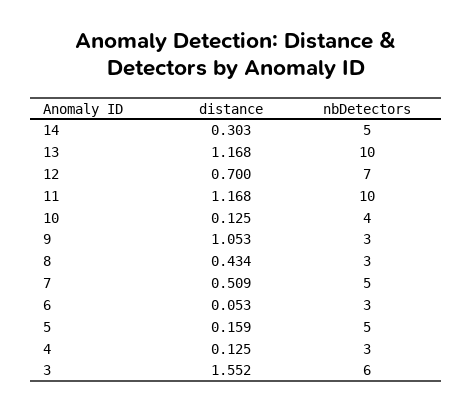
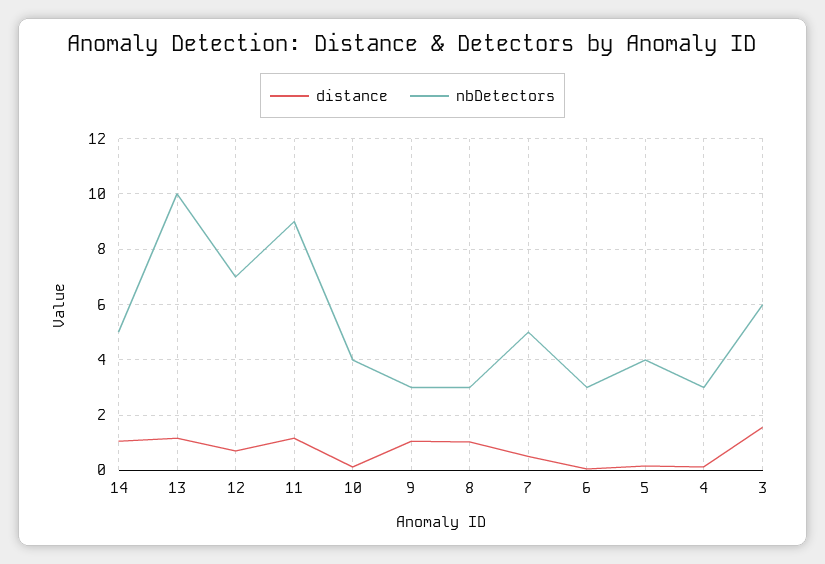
distance, 14: 0.303 -> 1
nbDetectors, 11: 10 -> 9
distance, 8: 0.434 -> 1
nbDetectors, 5: 5 -> 4

